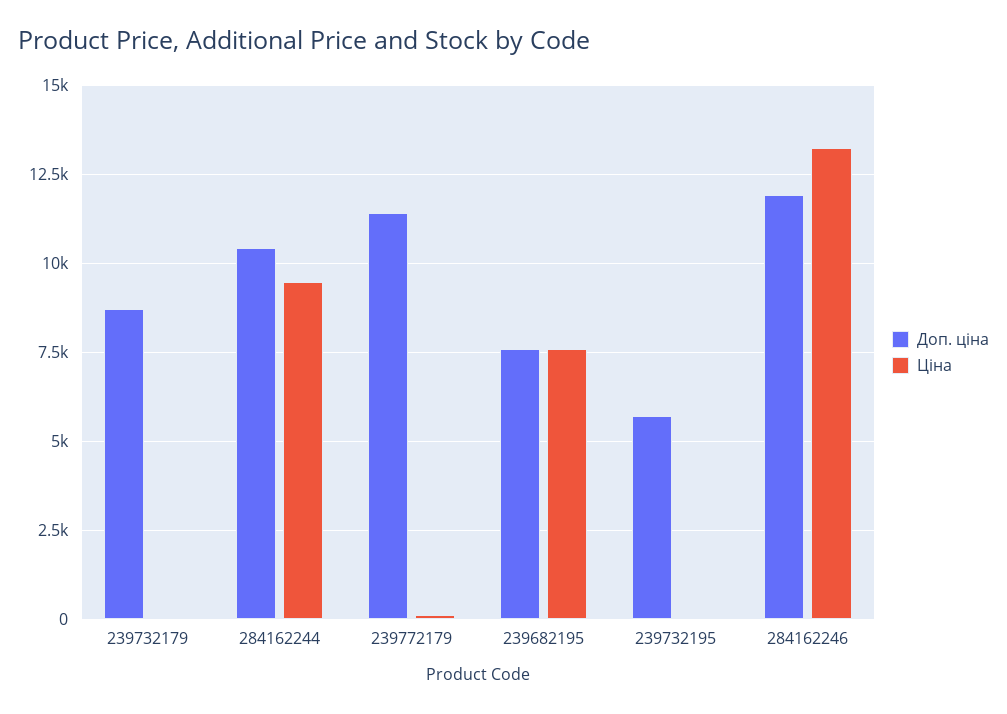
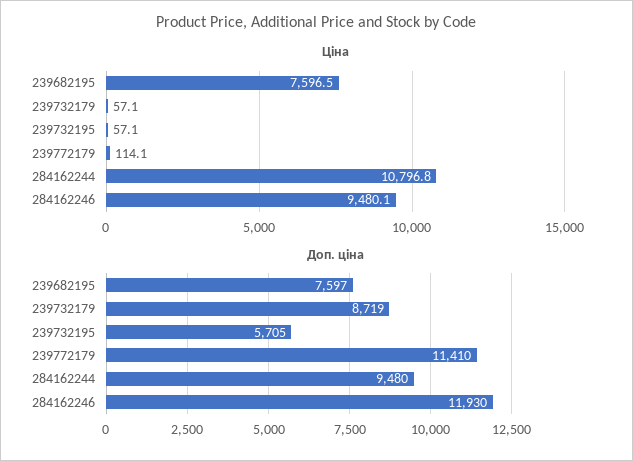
Доп. ціна, 284162244: 10500 -> 9480
Ціна, 284162244: 9500 -> 10796.8
Ціна, 284162246: 13250 -> 9480.1

